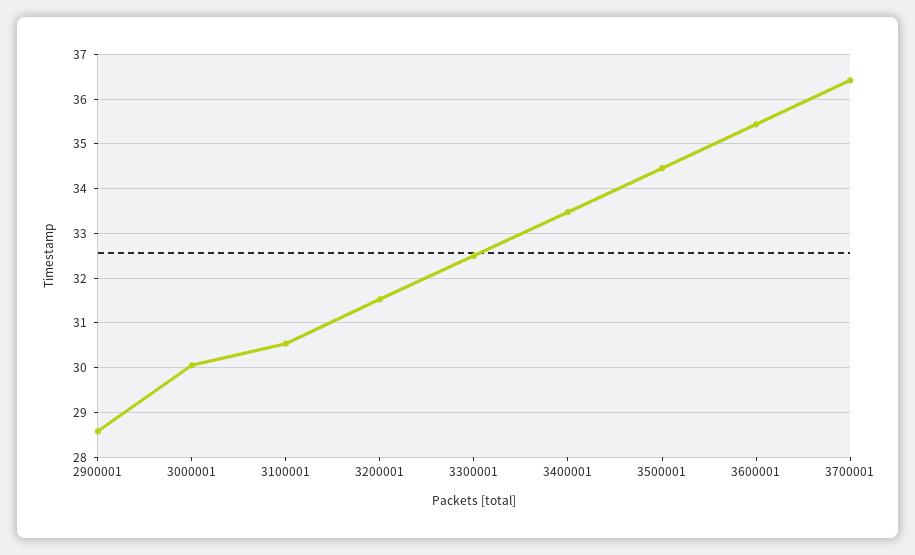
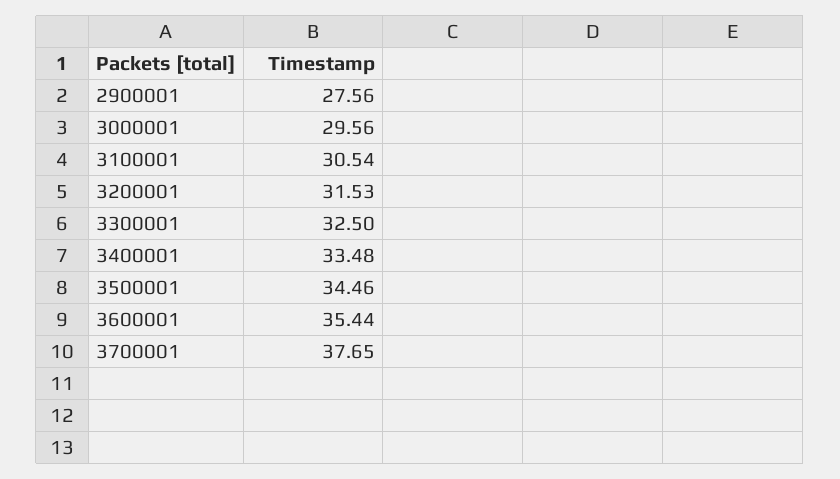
2900001: 28.6 -> 27.56
3000001: 30 -> 29.56
3700001: 36.4 -> 37.65

